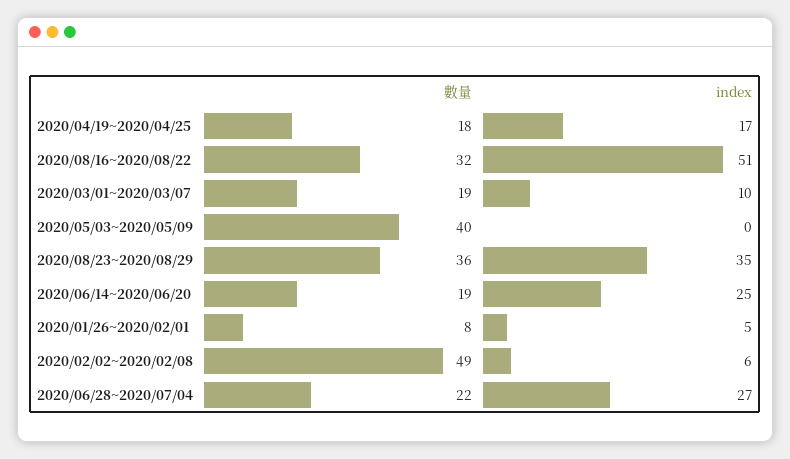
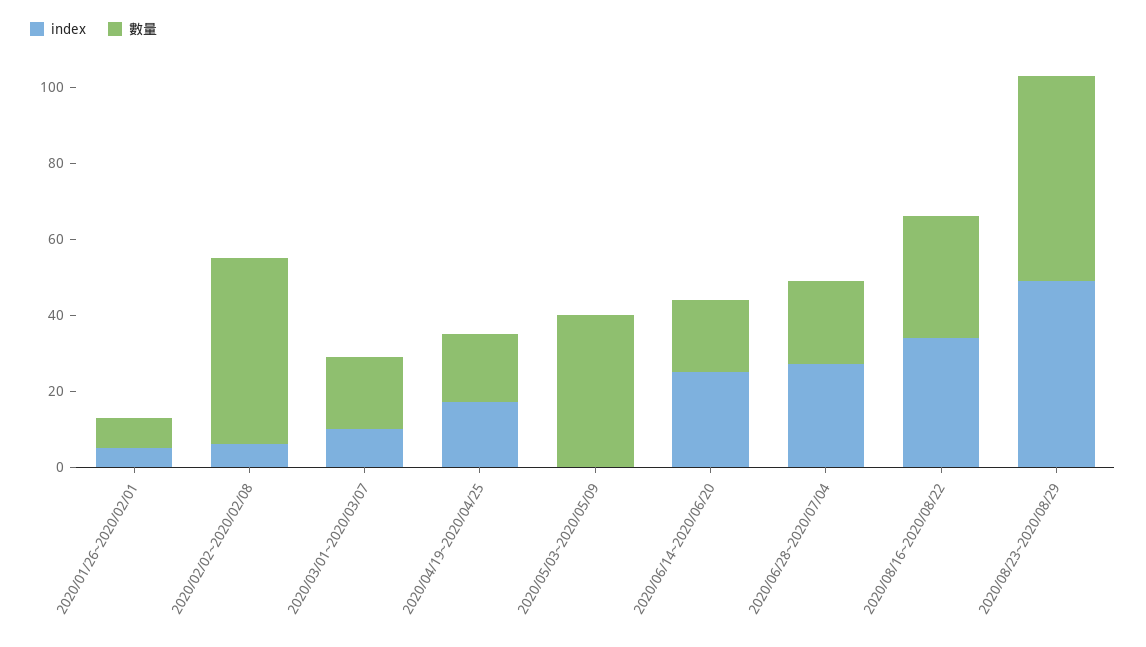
index, 2020/08/16~2020/08/22: 51 -> 35
數量, 2020/08/23~2020/08/29: 36 -> 55
index, 2020/08/23~2020/08/29: 35 -> 50

